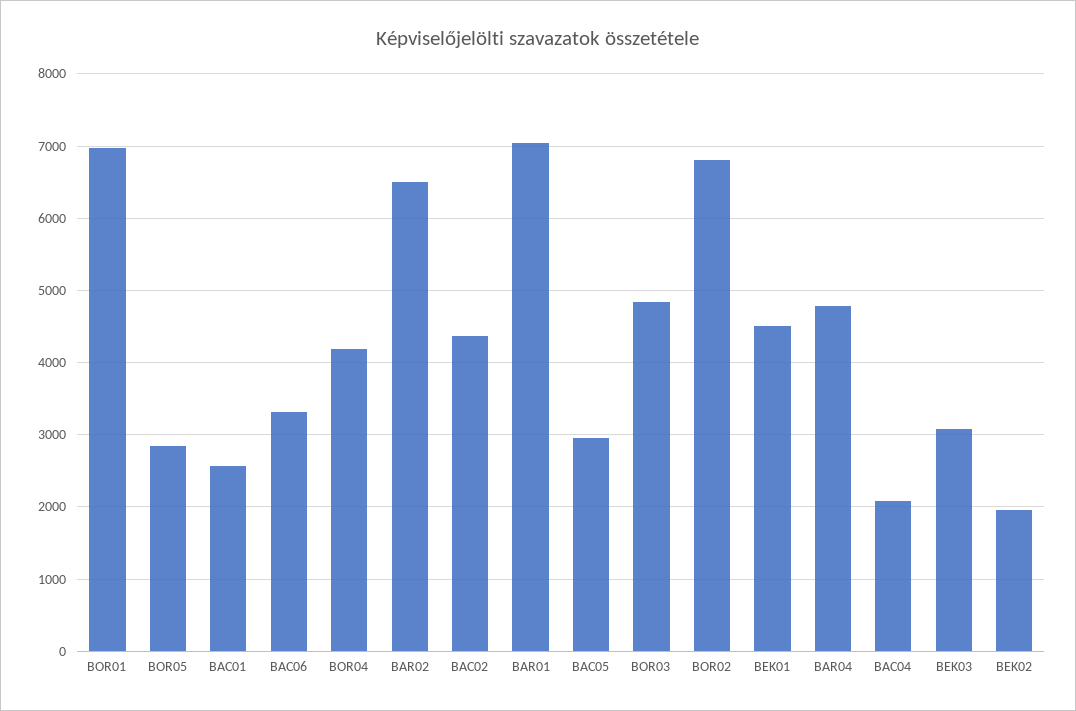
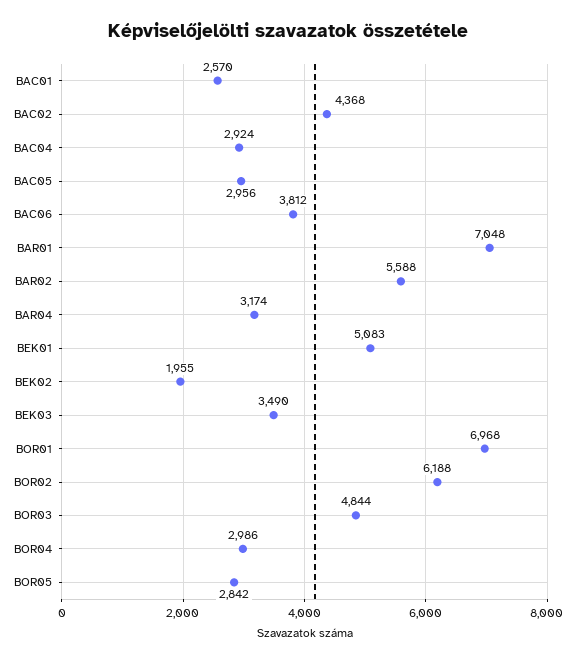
BAC06: 3300 -> 3812
BOR04: 4200 -> 2986
BAR02: 6500 -> 5588
BOR02: 6800 -> 6188
BEK01: 4500 -> 5083
BAR04: 4800 -> 3174
BAC04: 2100 -> 2924
BEK03: 3100 -> 3490

